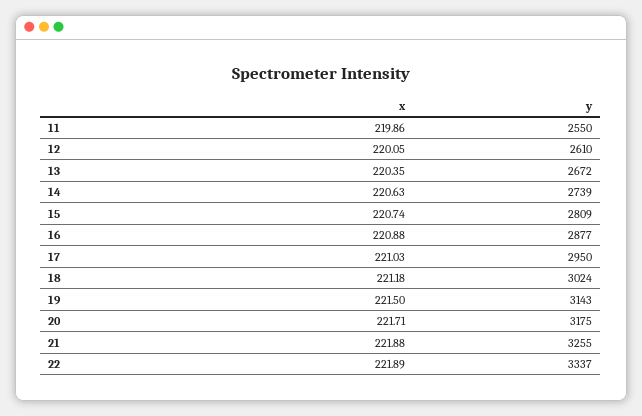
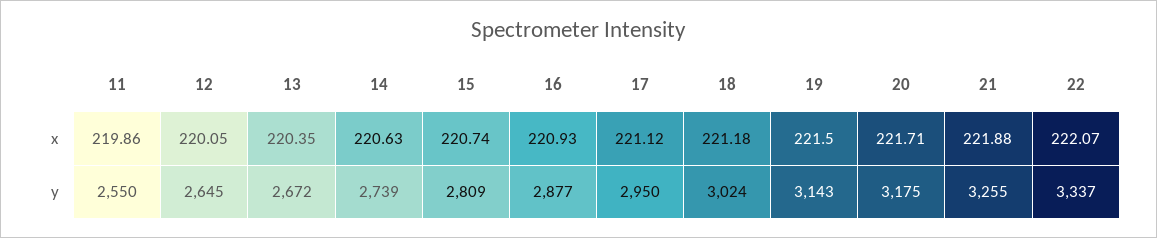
y, 12: 2610 -> 2645
x, 16: 220.88 -> 220.93
x, 17: 221.03 -> 221.12
x, 22: 221.89 -> 222.07

